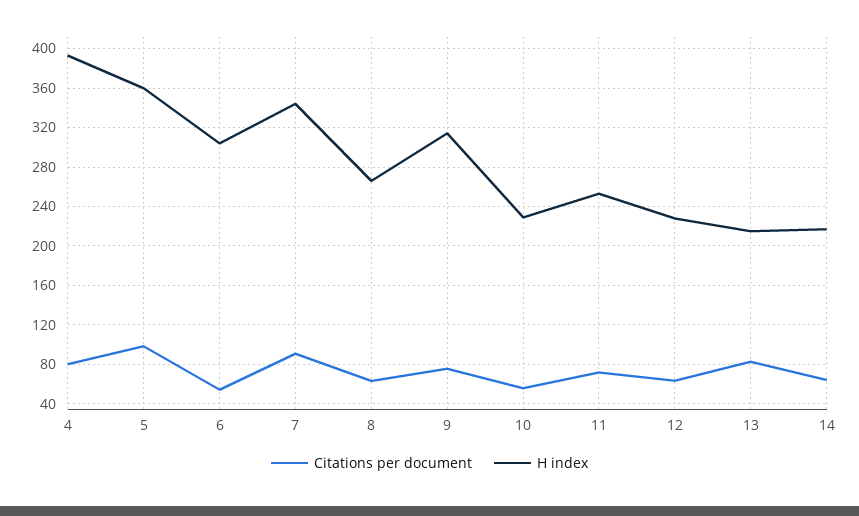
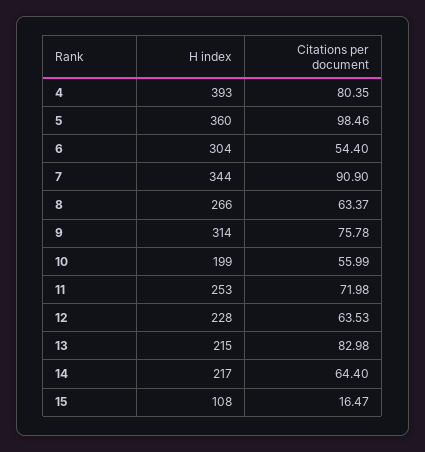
H index, 10: 230 -> 199
H index, 15: none -> 108
Citations per document, 15: none -> 16.47

